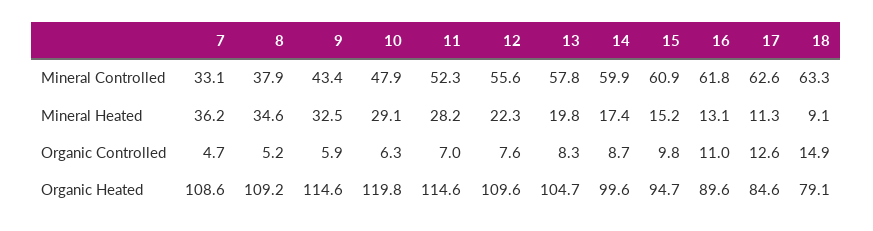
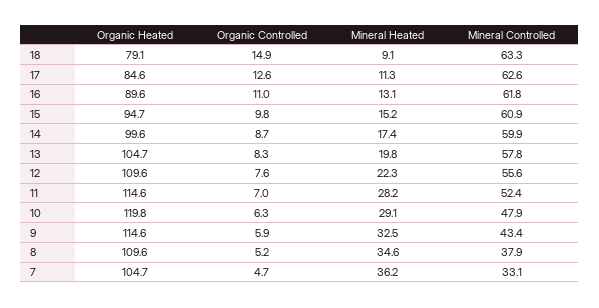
11, Mineral Controlled: 52.3 -> 52.4
7, Organic Heated: 108.6 -> 104.7
8, Organic Heated: 109.2 -> 109.6

